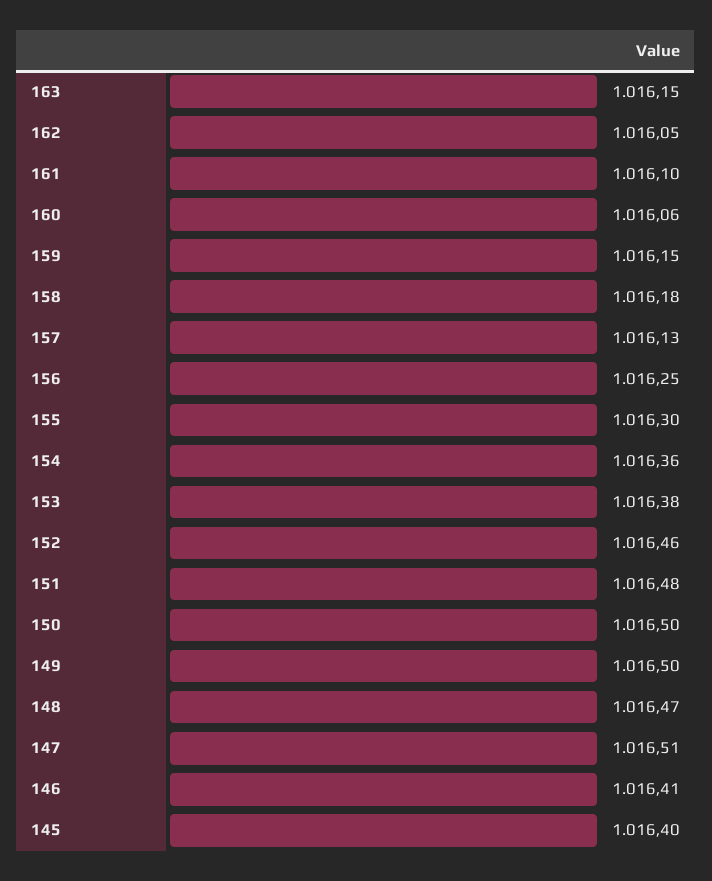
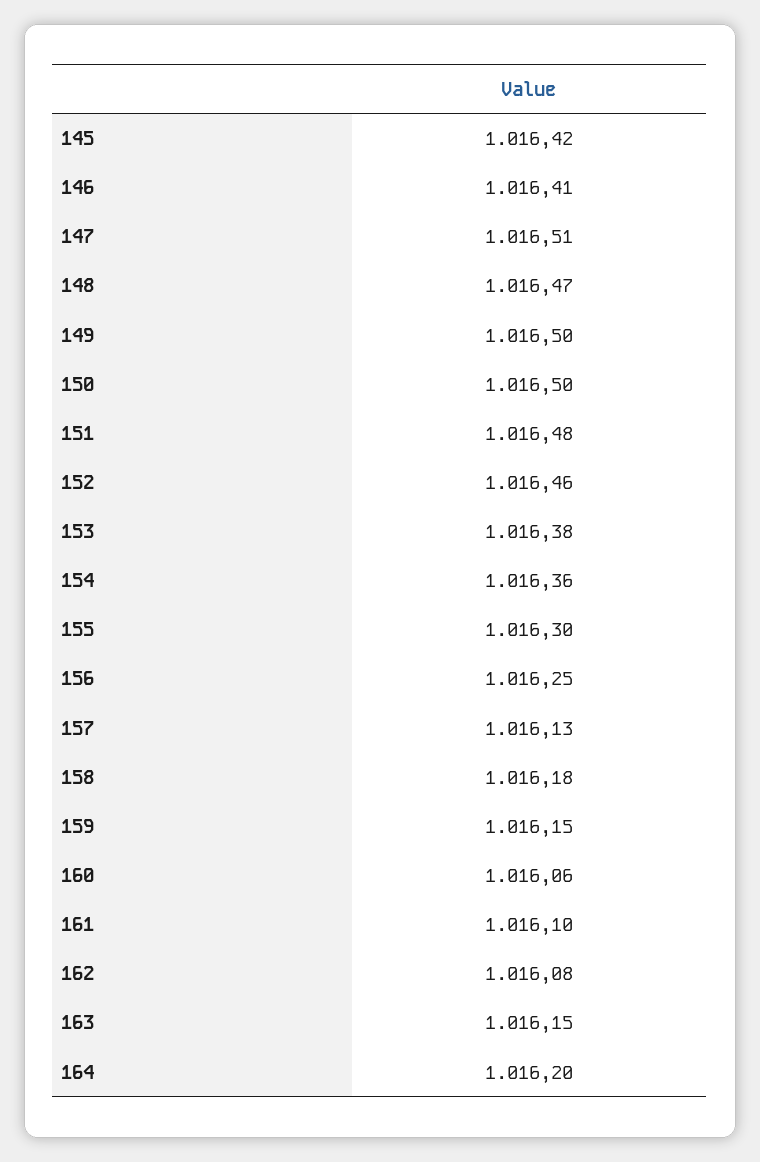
162: 1016.05 -> 1016.08
145: 1016.4 -> 1016.42
164: none -> 1016.2

